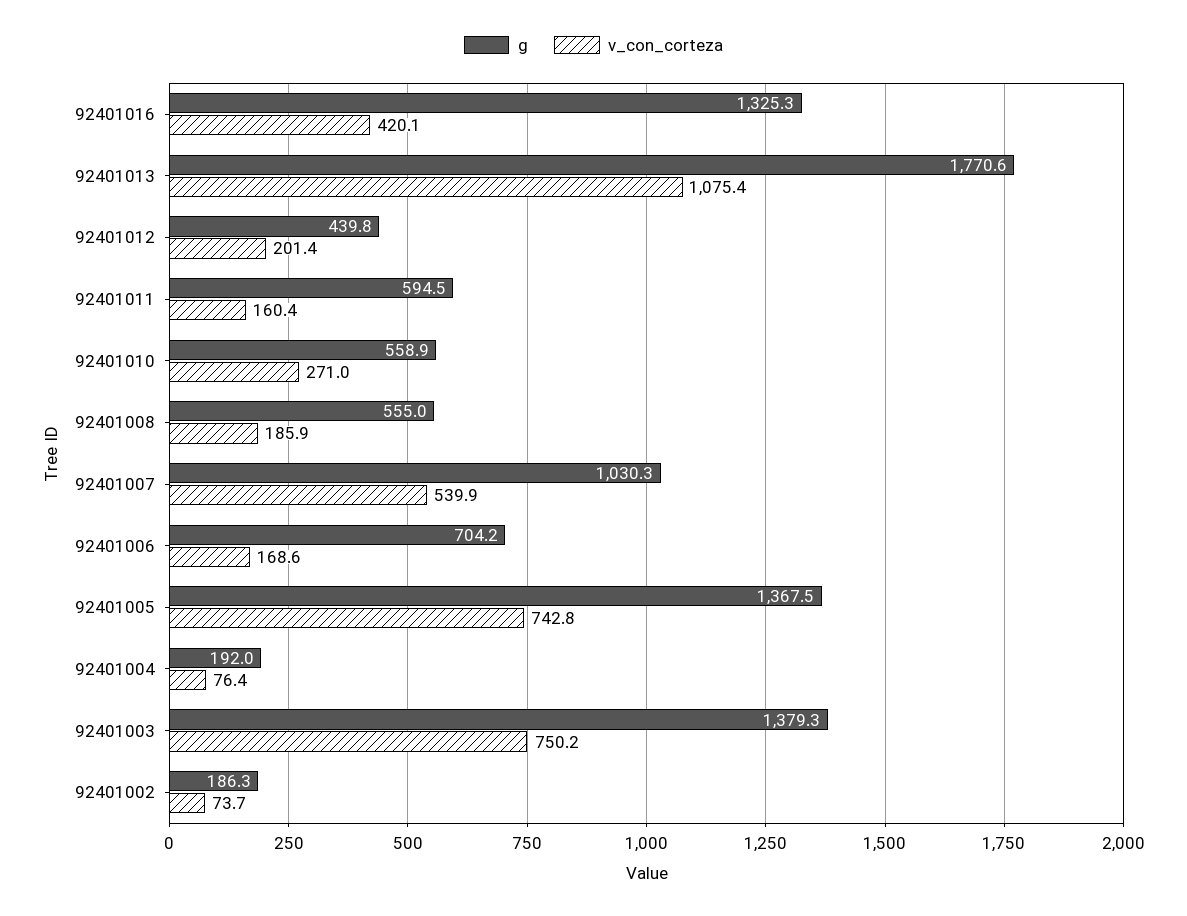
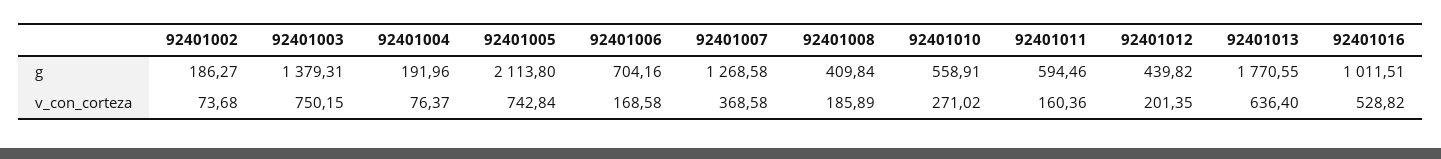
g, 92401016: 1325.3 -> 1011.51
v_con_corteza, 92401016: 420.1 -> 528.82
v_con_corteza, 92401013: 1075.4 -> 636.4
g, 92401008: 555 -> 409.84
g, 92401007: 1030.3 -> 1268.58
v_con_corteza, 92401007: 539.9 -> 368.58
g, 92401005: 1367.5 -> 2113.8

